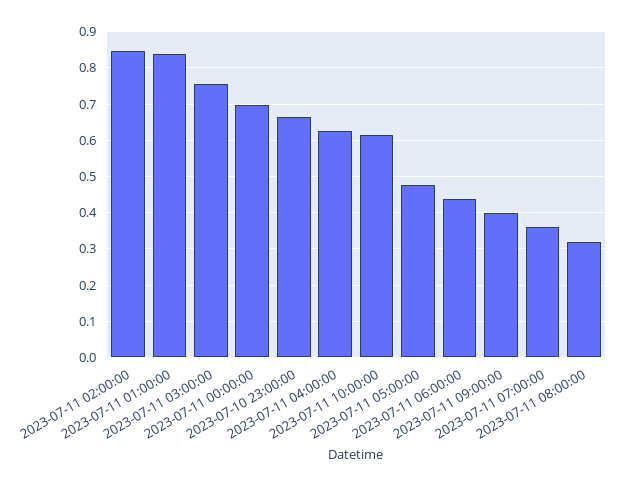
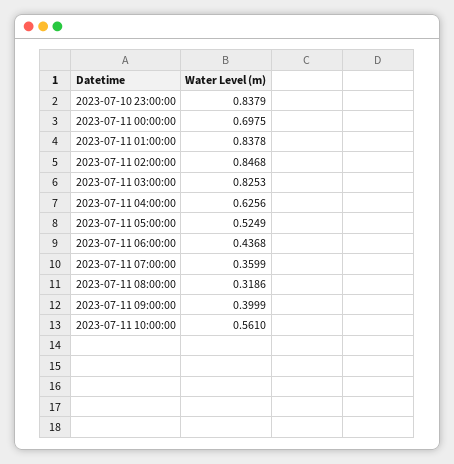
2023-07-11 03:00:00: 0.76 -> 0.8253
2023-07-10 23:00:00: 0.66 -> 0.8379
2023-07-11 10:00:00: 0.62 -> 0.561
2023-07-11 05:00:00: 0.48 -> 0.5249

